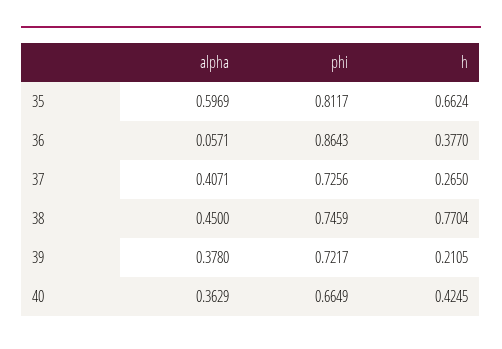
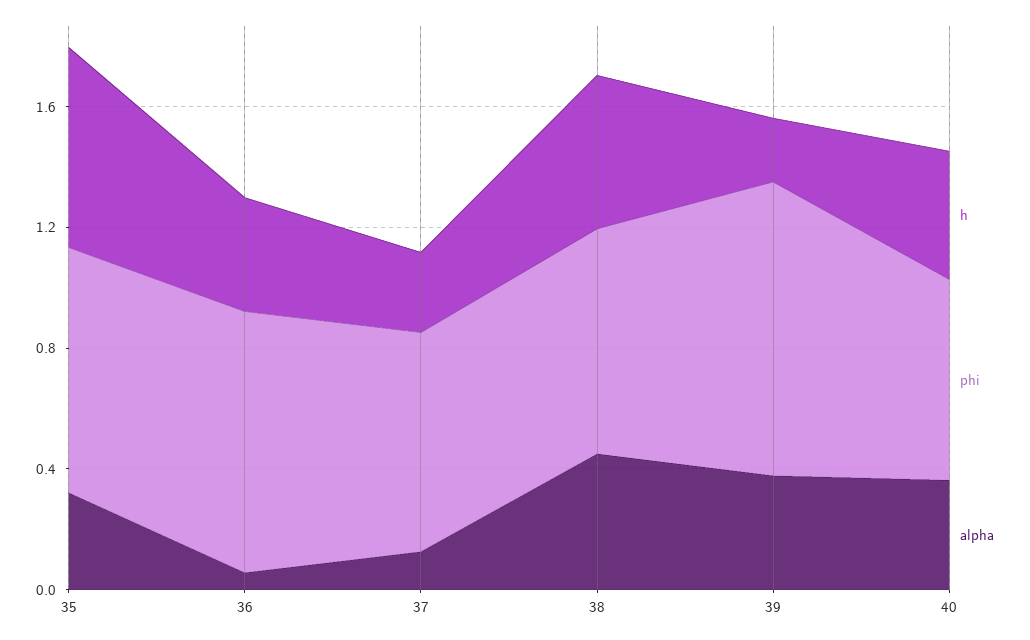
alpha, 35: 0.5969 -> 0.3
alpha, 37: 0.4071 -> 0.1
h, 38: 0.7704 -> 0.5
phi, 39: 0.7217 -> 1

